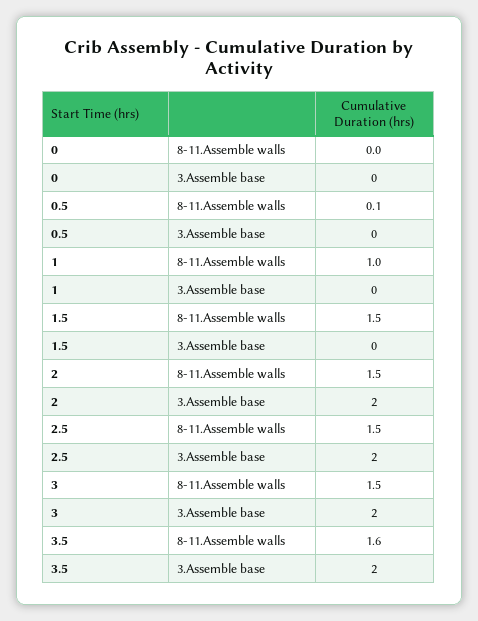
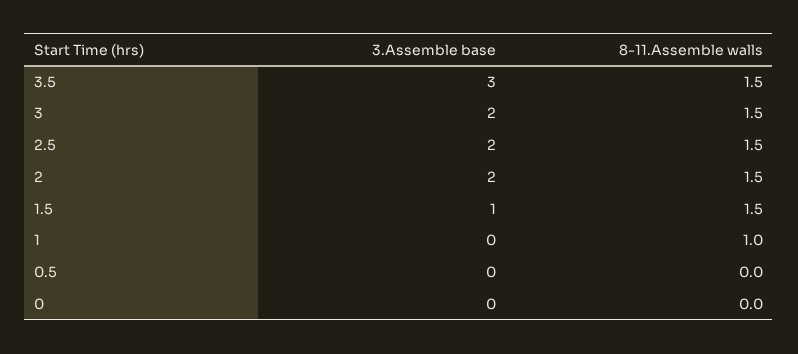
0.5, 8-11.Assemble walls: 0.1 -> 0
1.5, 3.Assemble base: 0 -> 1
3.5, 8-11.Assemble walls: 1.6 -> 1.5
3.5, 3.Assemble base: 2 -> 3

